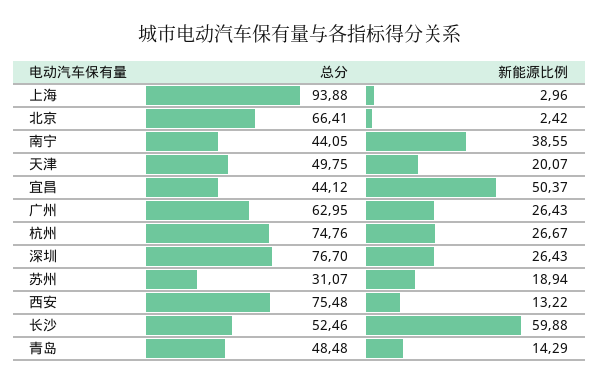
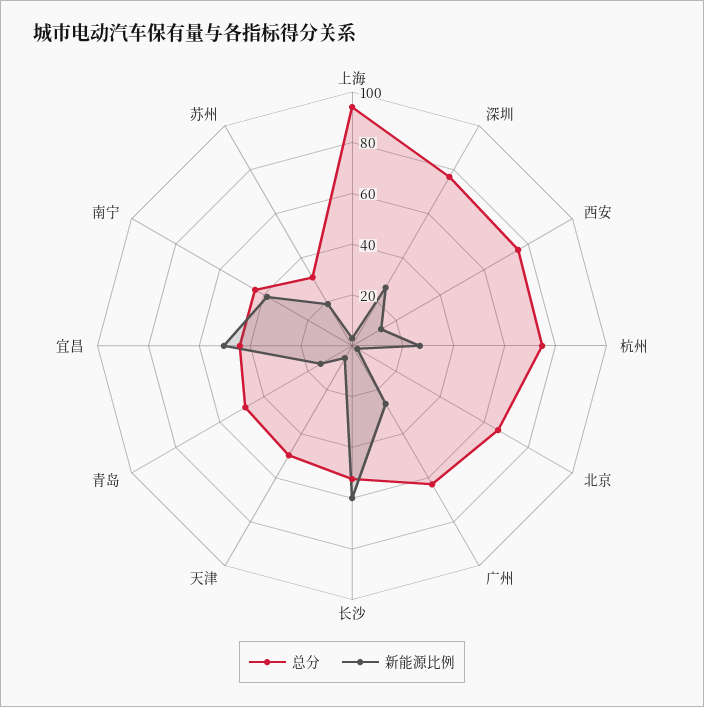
新能源比例, 天津: 20.07 -> 5

